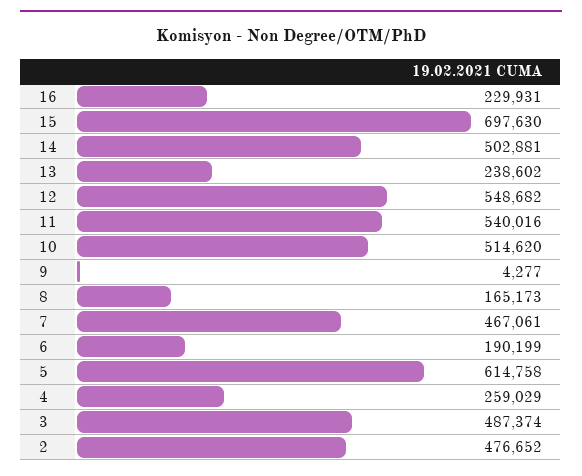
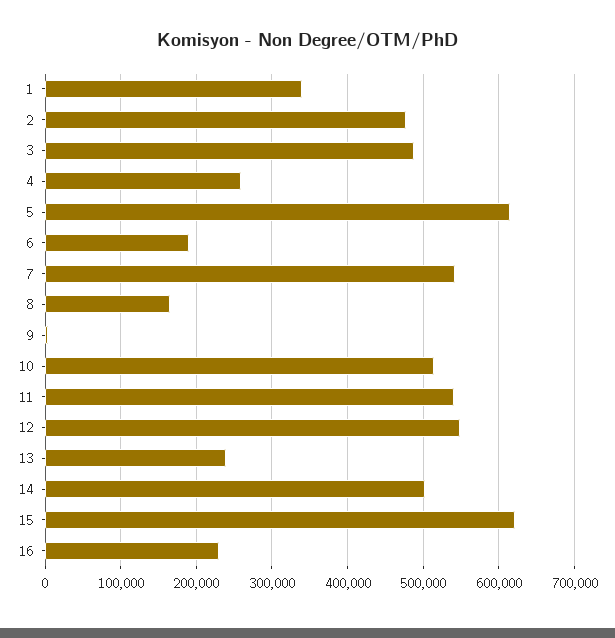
15: 697630 -> 620000
7: 467061 -> 540000
1: none -> 340000

